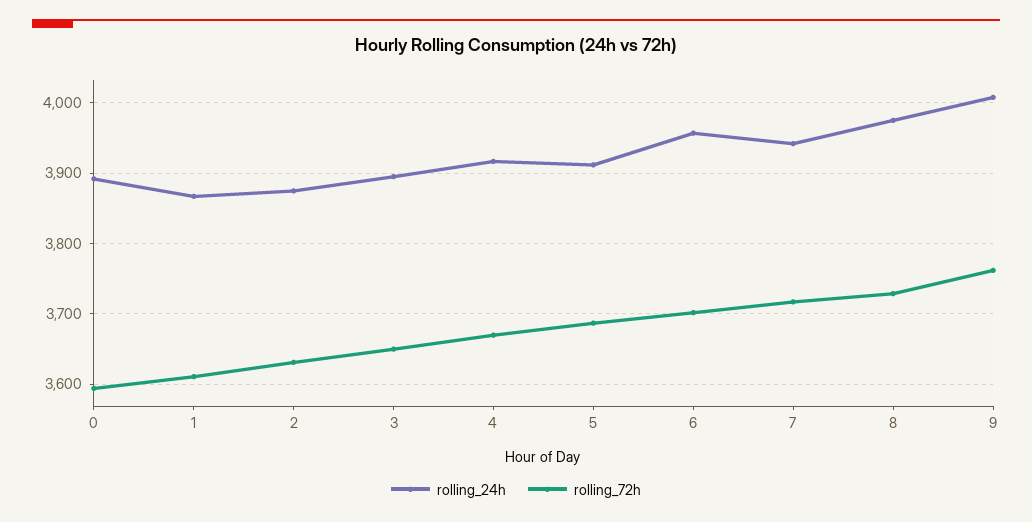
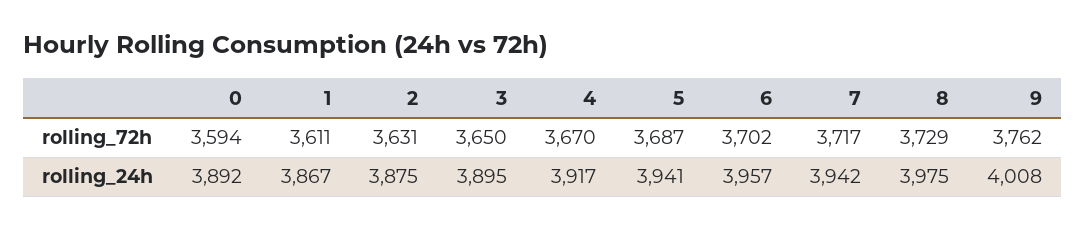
rolling_24h, 5: 3910 -> 3941

